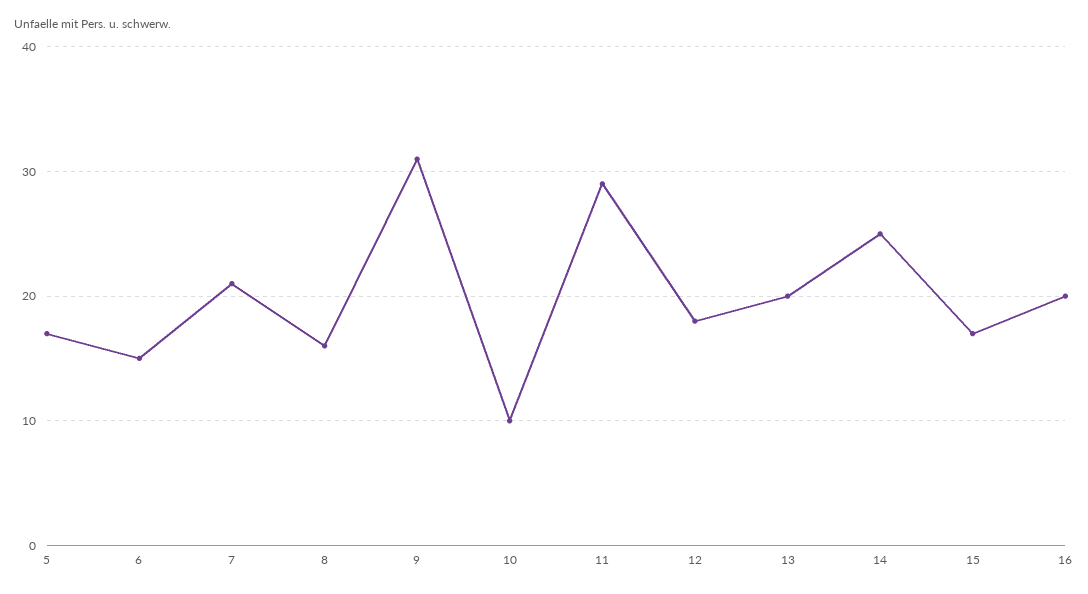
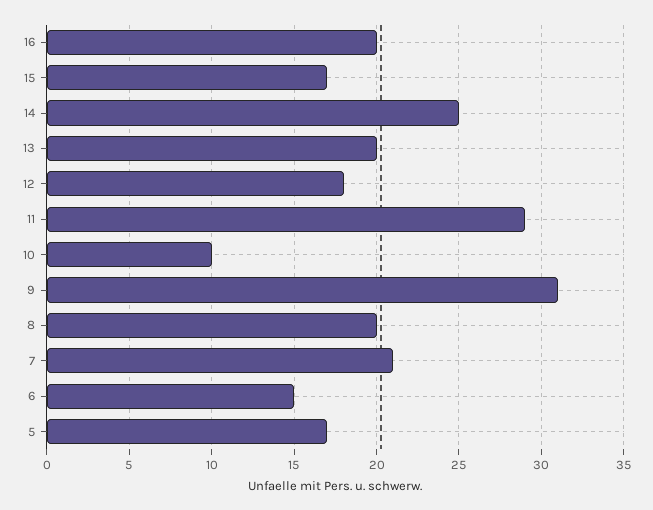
8: 16 -> 20

